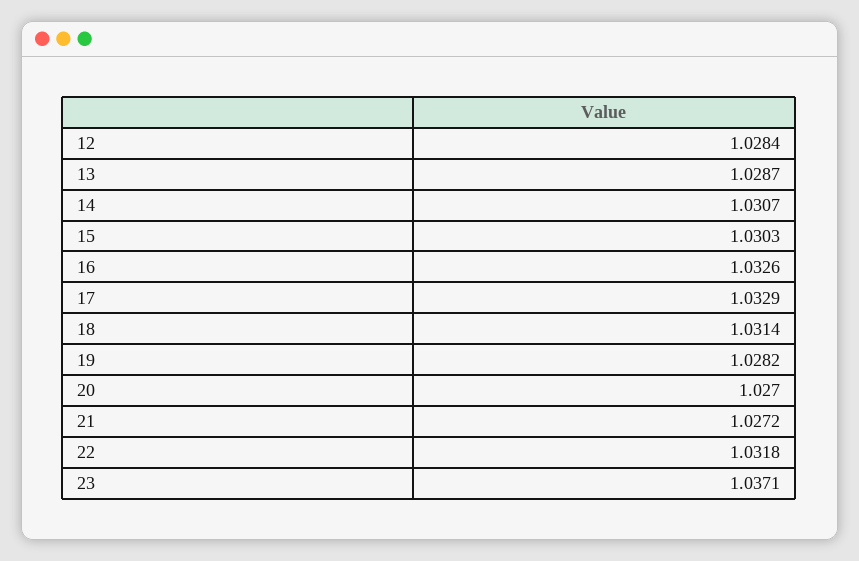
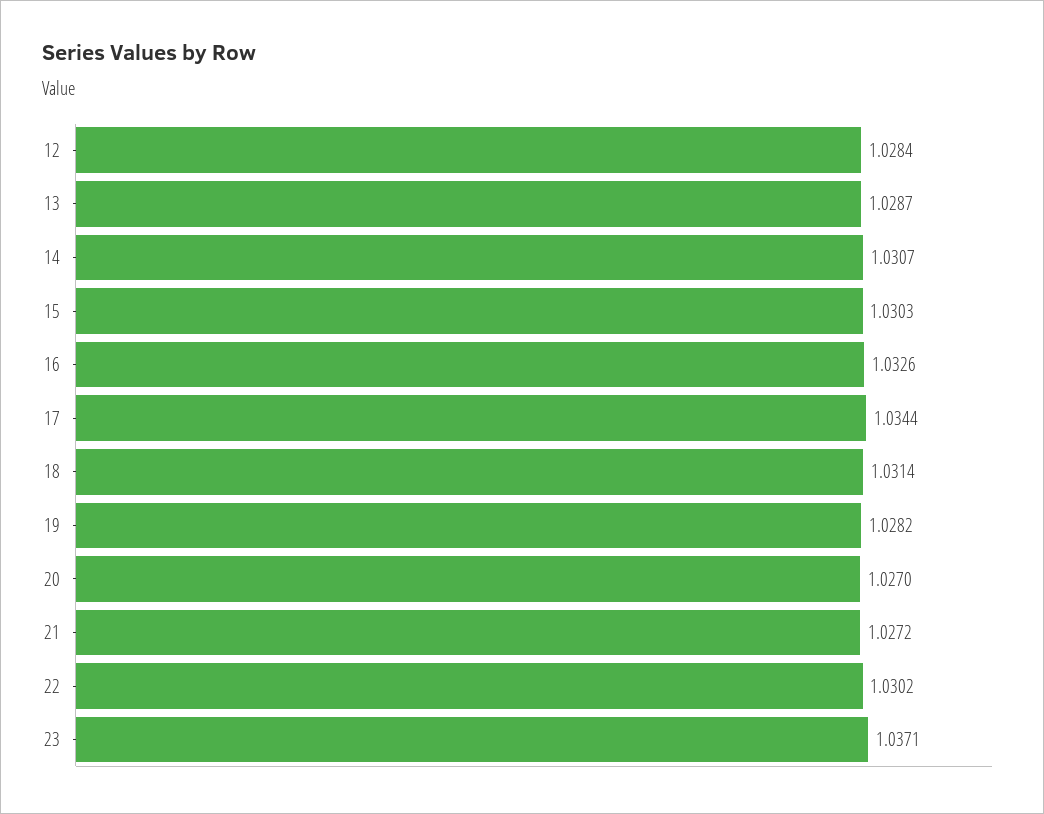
17: 1.0329 -> 1.0344
22: 1.0318 -> 1.0302

